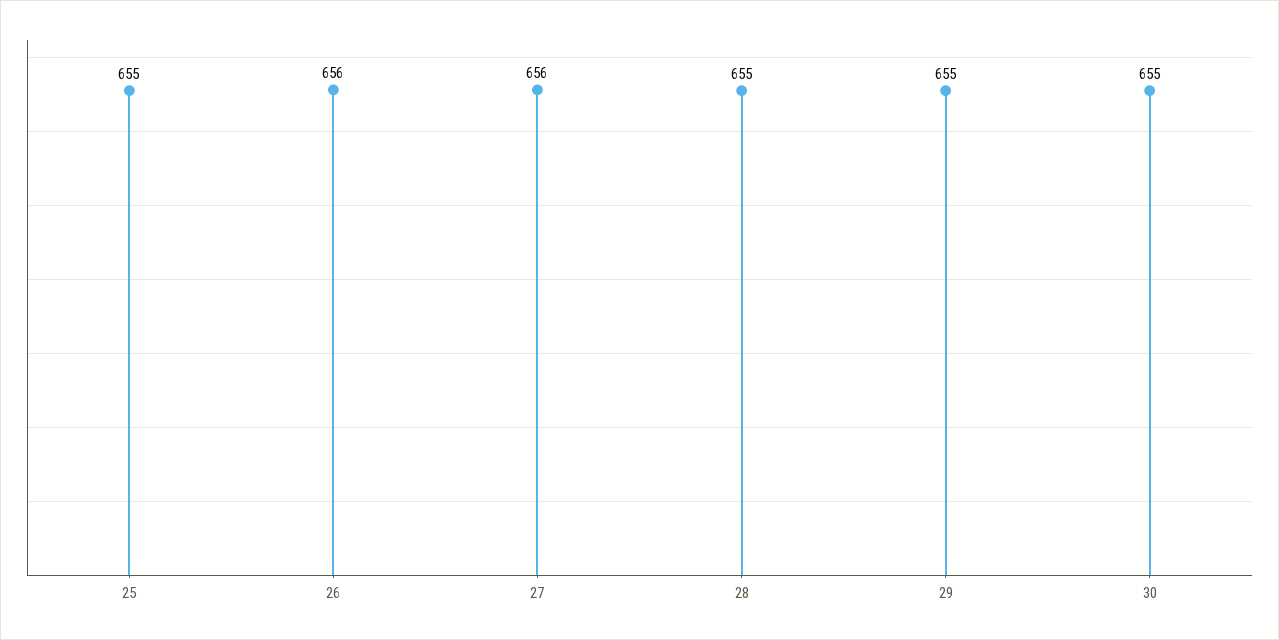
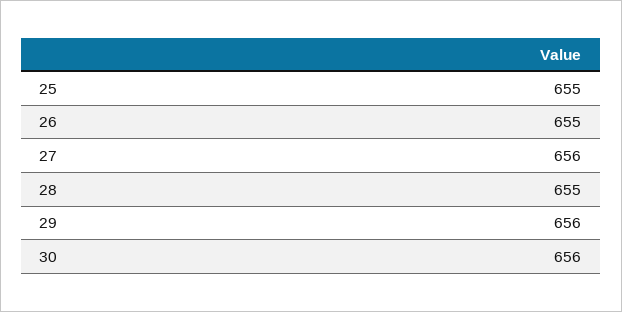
26: 656 -> 655
29: 655 -> 656
30: 655 -> 656

